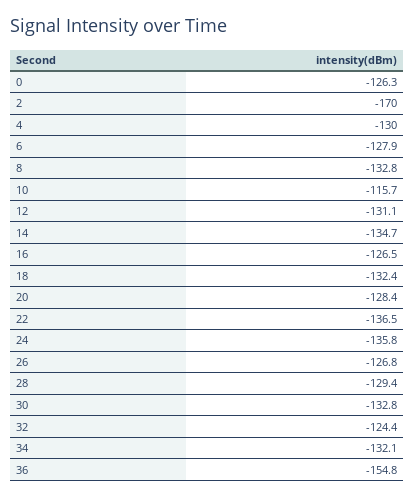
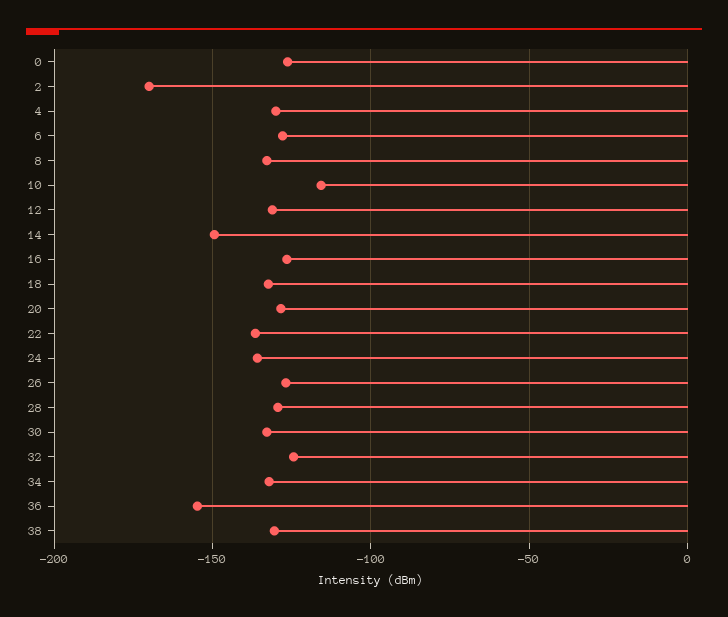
14: -134.7 -> -150
38: none -> -130

